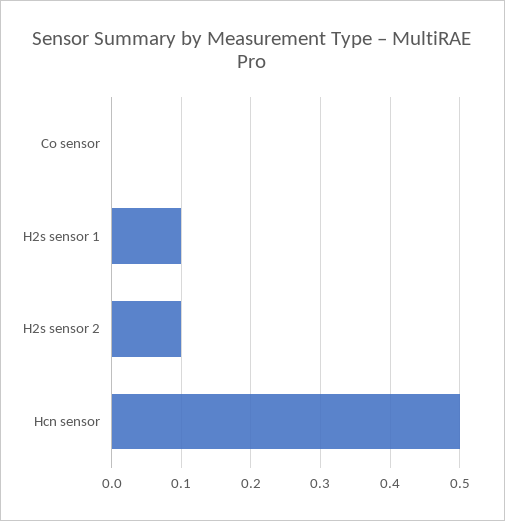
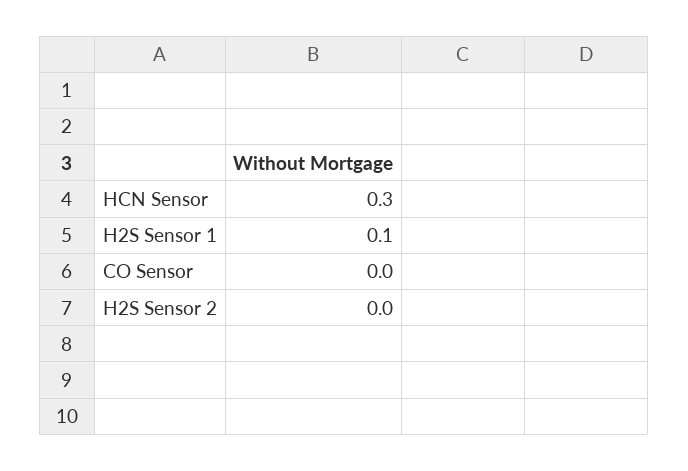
H2s sensor 2: 0.1 -> 0
Hcn sensor: 0.5 -> 0.3

